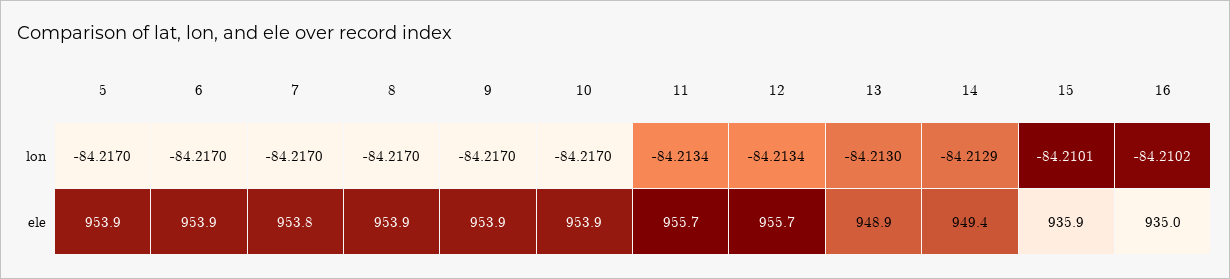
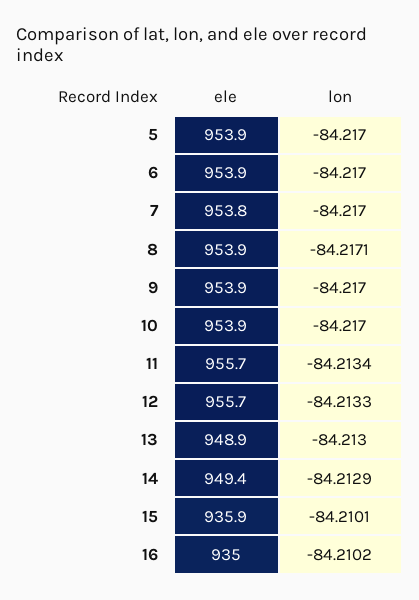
8, lon: -84.217 -> -84.2171
12, lon: -84.2134 -> -84.2133

